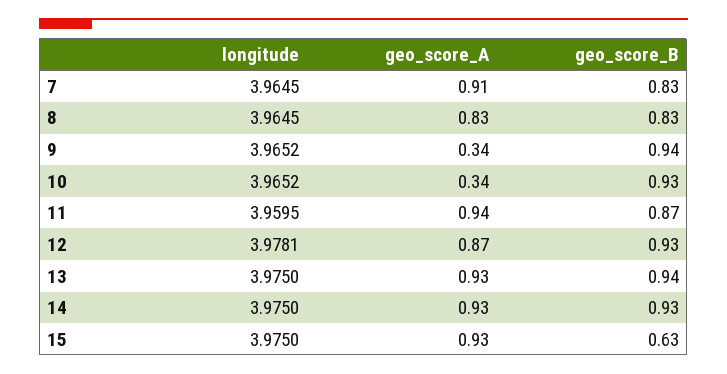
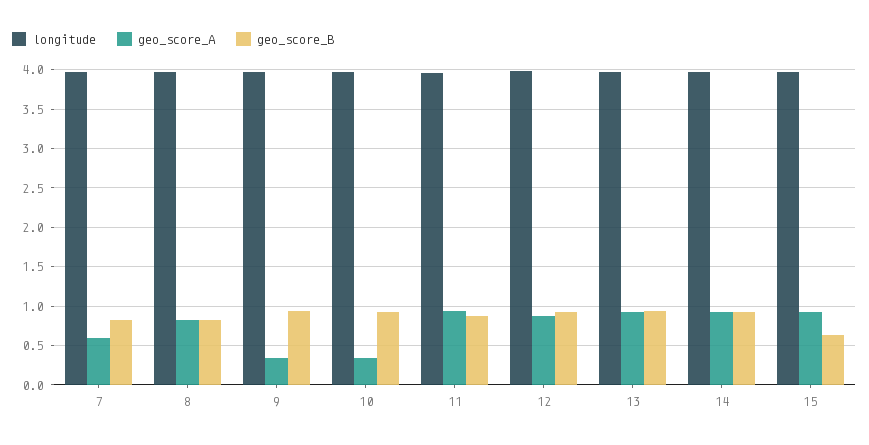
geo_score_A, 7: 0.91 -> 0.6

